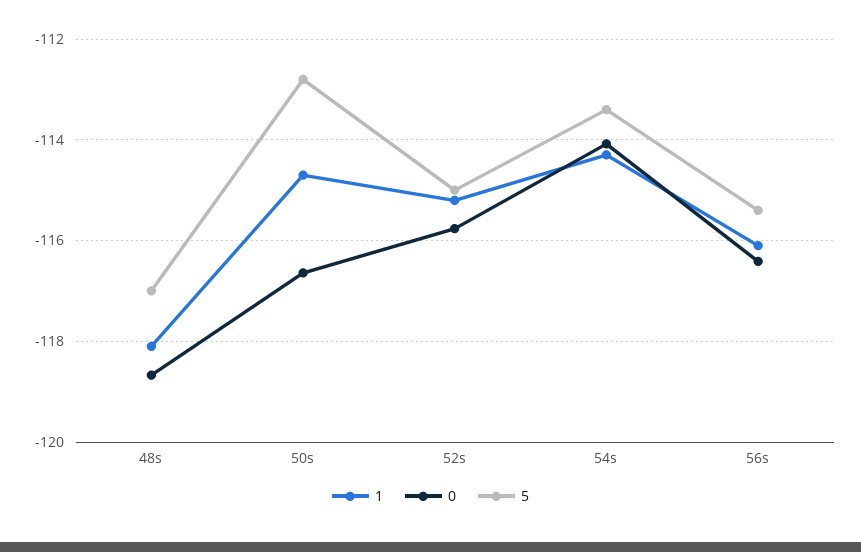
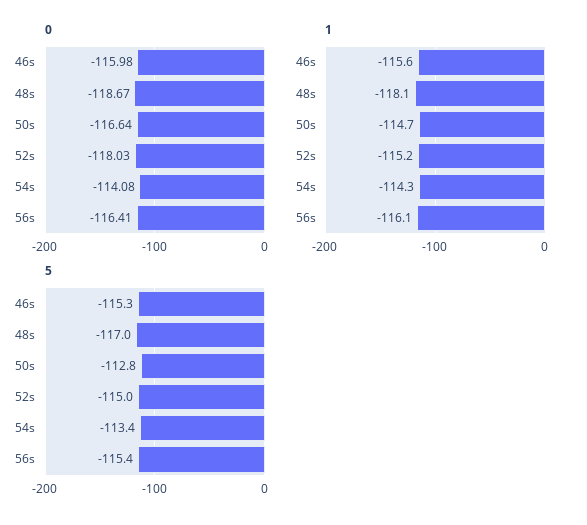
0, 52s: -115.8 -> -118.03
0, 46s: none -> -115.98
1, 46s: none -> -115.6
5, 46s: none -> -115.3

